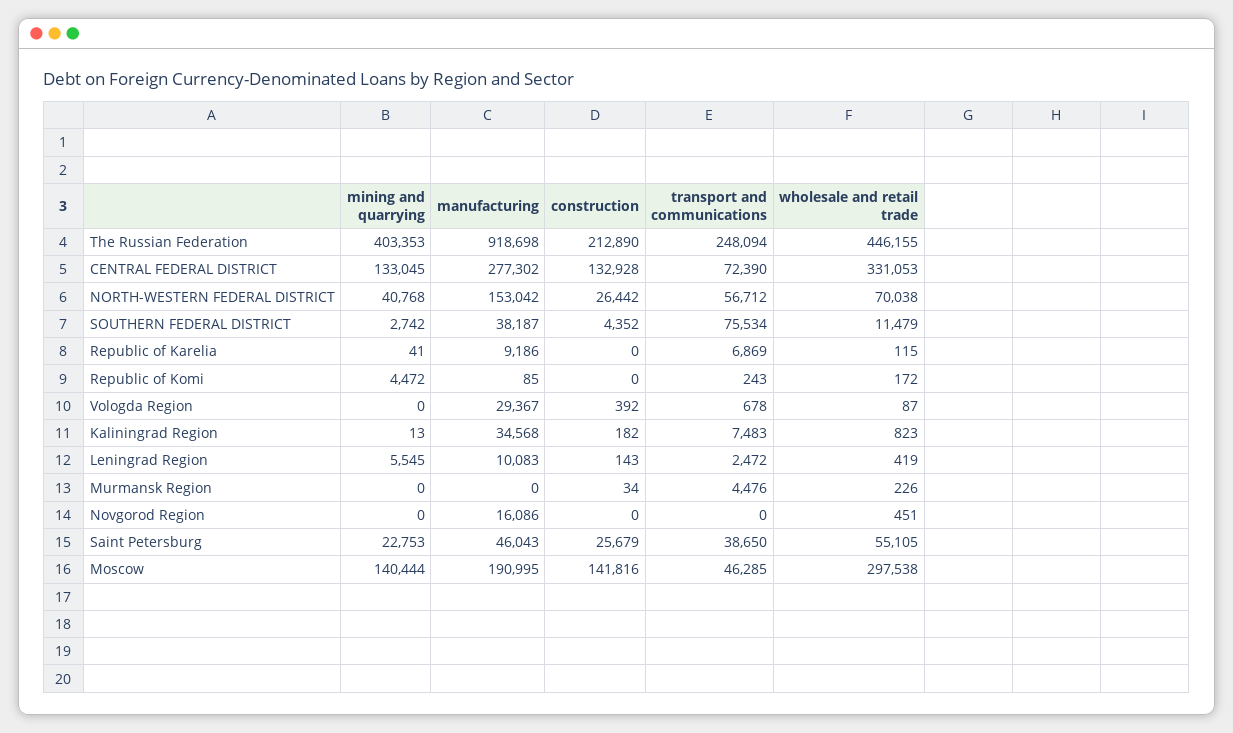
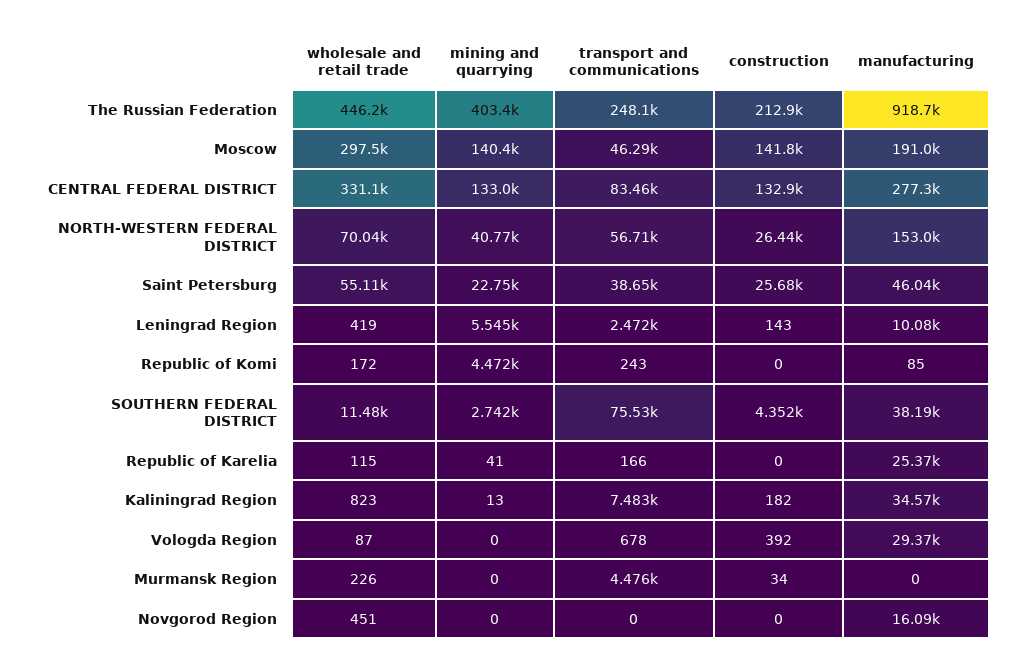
transport and communications, CENTRAL FEDERAL DISTRICT: 72390 -> 83460
manufacturing, Republic of Karelia: 9186 -> 25370
transport and communications, Republic of Karelia: 6869 -> 166

